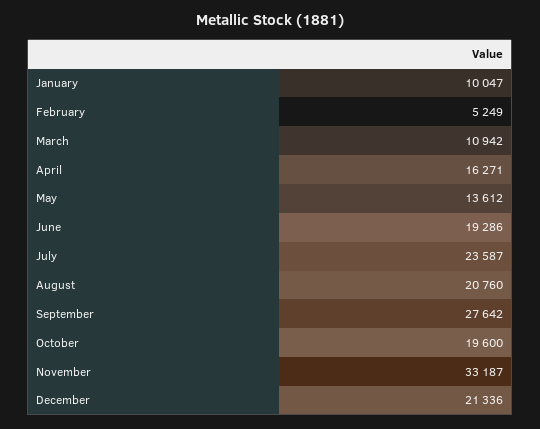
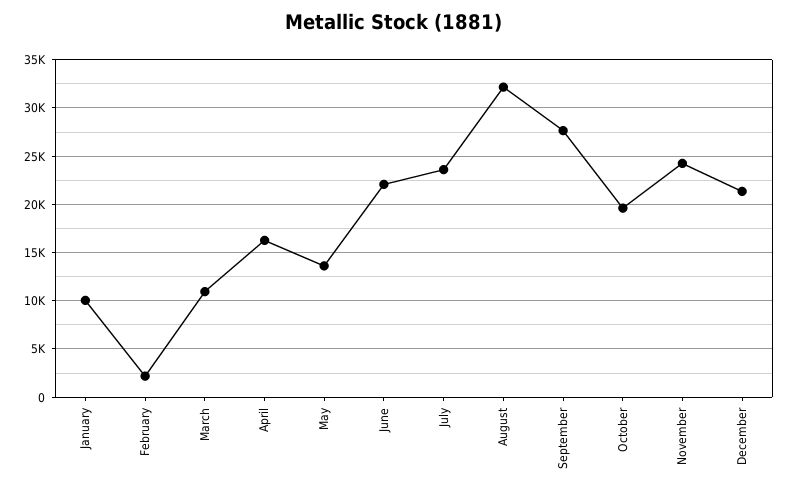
February: 5249 -> 2000
June: 19286 -> 22000
August: 20760 -> 32000
November: 33187 -> 24000

